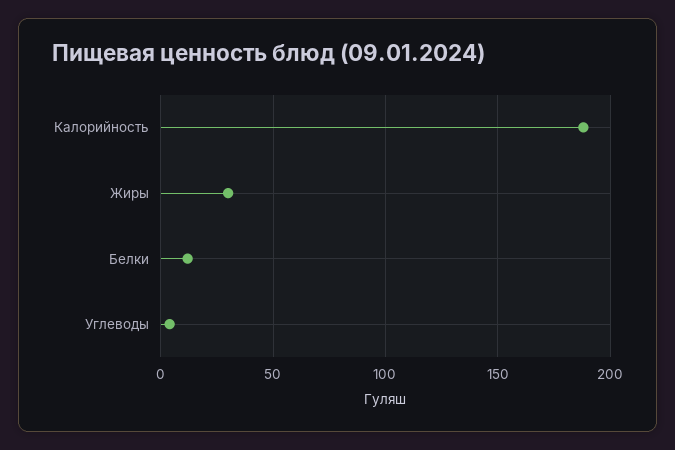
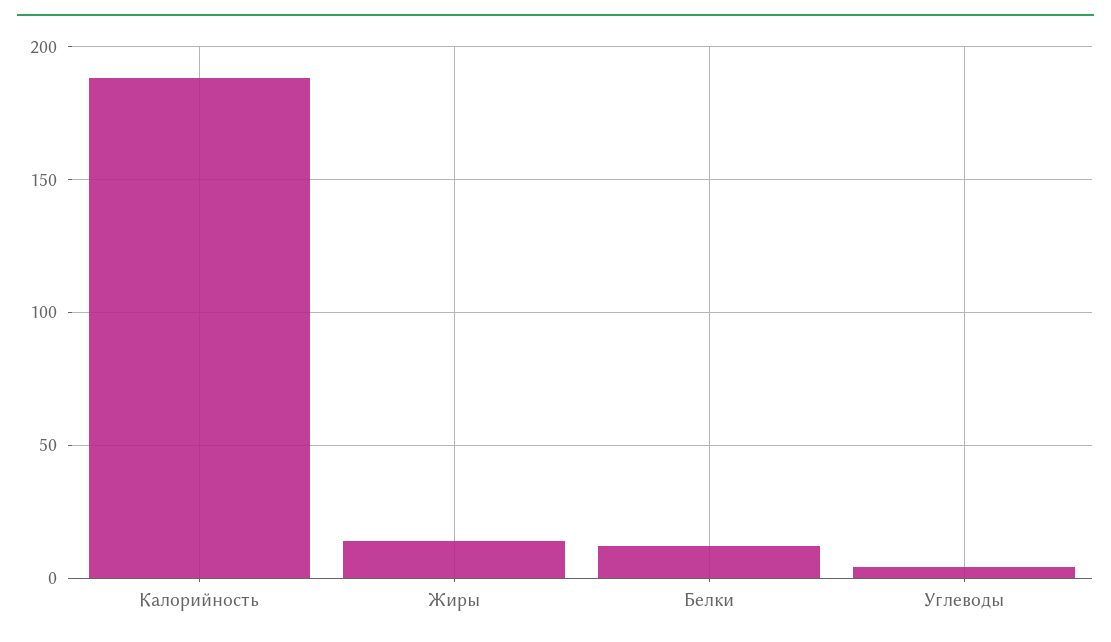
Жиры: 30 -> 15

